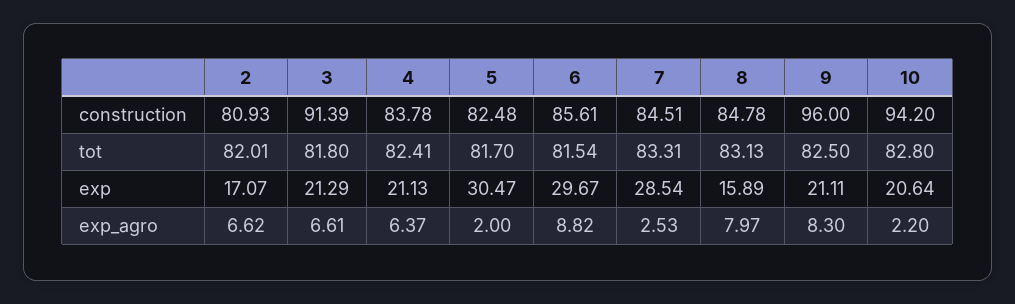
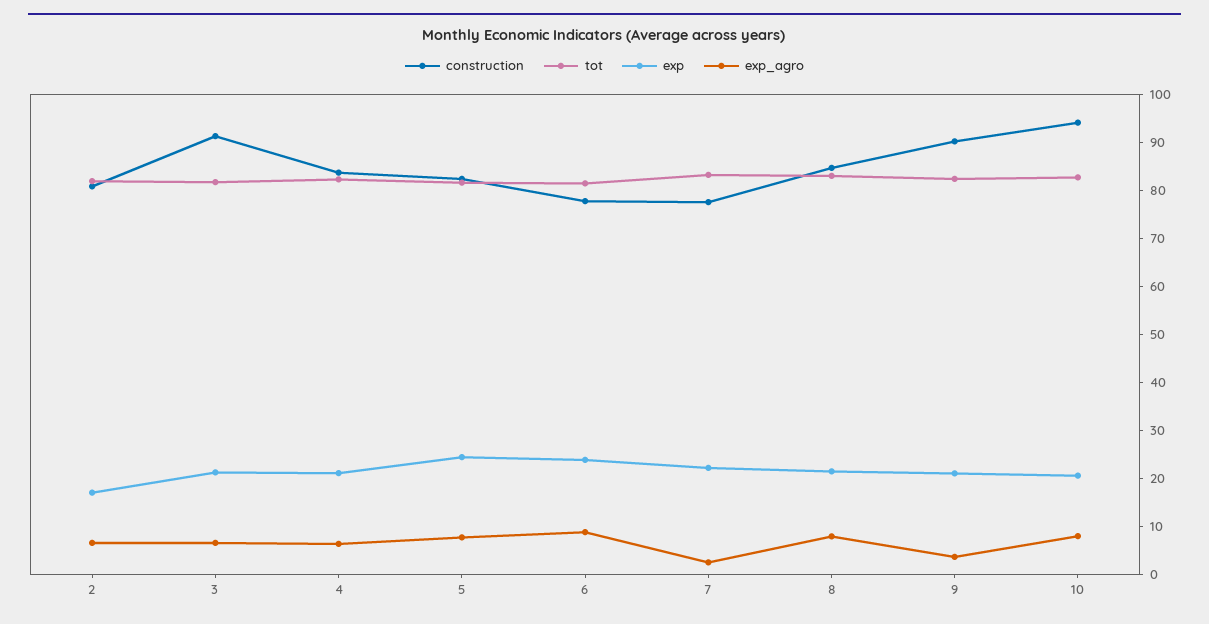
construction, 6: 85.61 -> 78
construction, 7: 84.51 -> 78
construction, 9: 96 -> 90
exp, 5: 30.47 -> 24
exp, 6: 29.67 -> 24
exp, 7: 28.54 -> 22
exp, 8: 15.89 -> 22
exp_agro, 5: 2 -> 8
exp_agro, 9: 8.3 -> 4
exp_agro, 10: 2.2 -> 8

